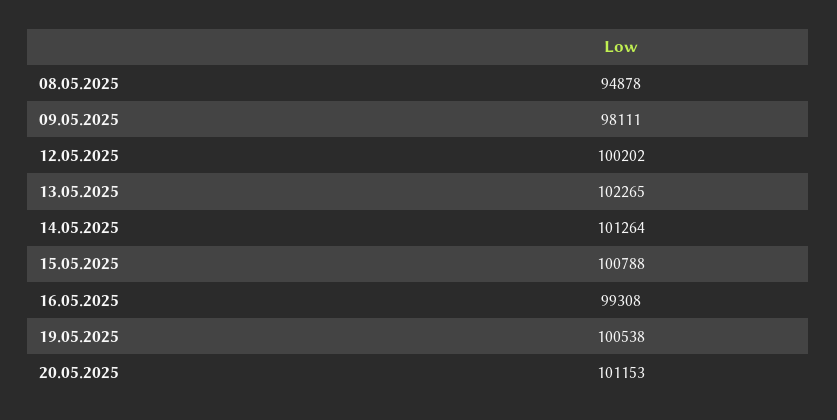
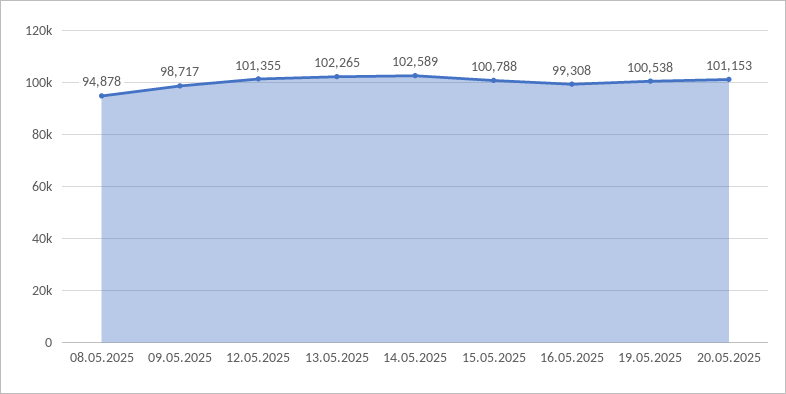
09.05.2025: 98111 -> 98717
12.05.2025: 100202 -> 101355
14.05.2025: 101264 -> 102589

